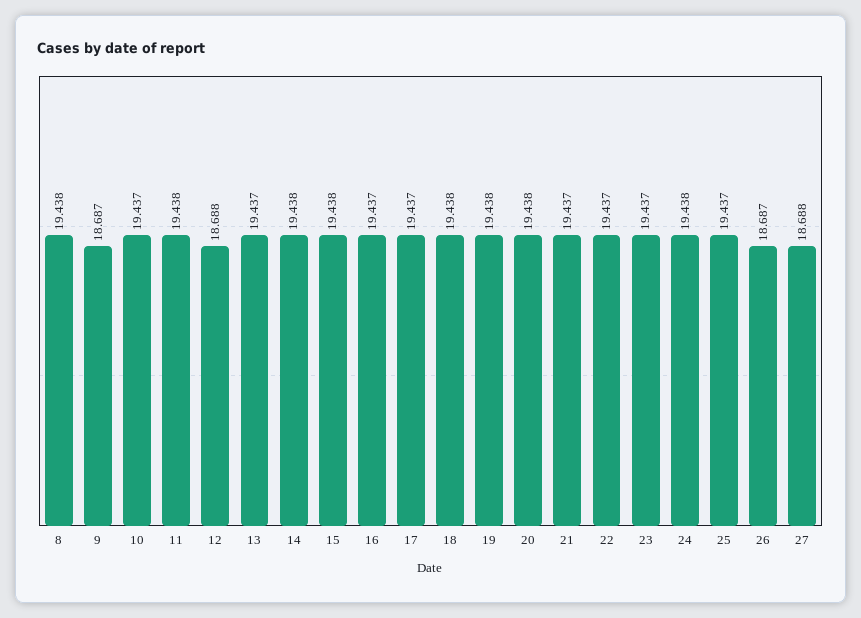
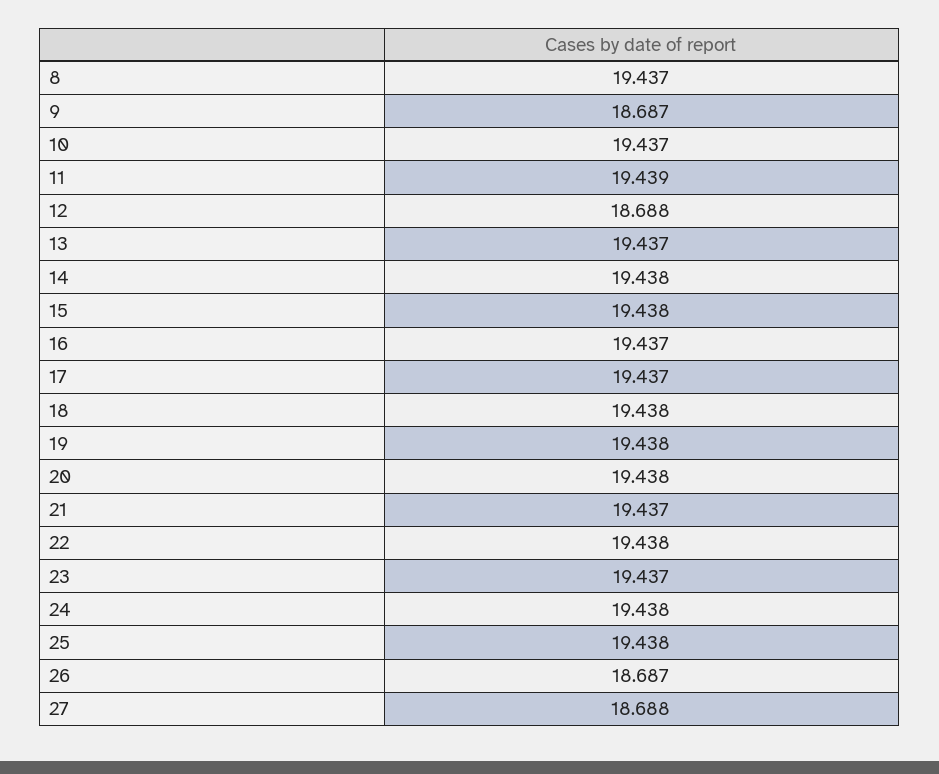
8: 19.438 -> 19.437
11: 19.438 -> 19.439
22: 19.437 -> 19.438
25: 19.437 -> 19.438

